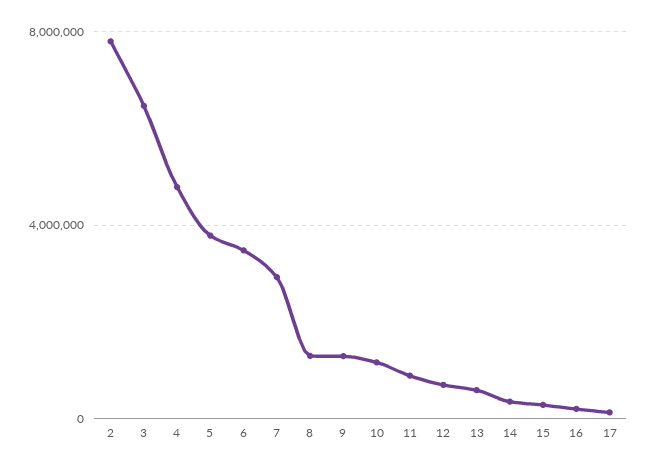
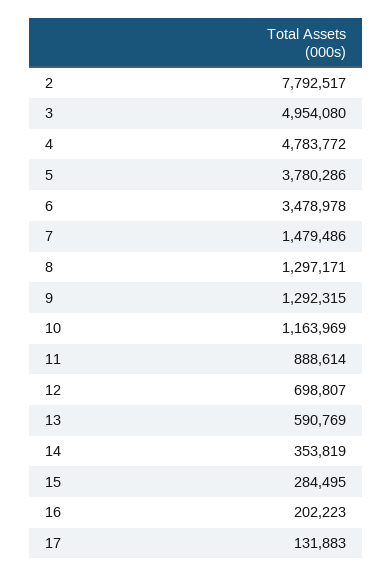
3: 6500000 -> 4954080
7: 3000000 -> 1479486

